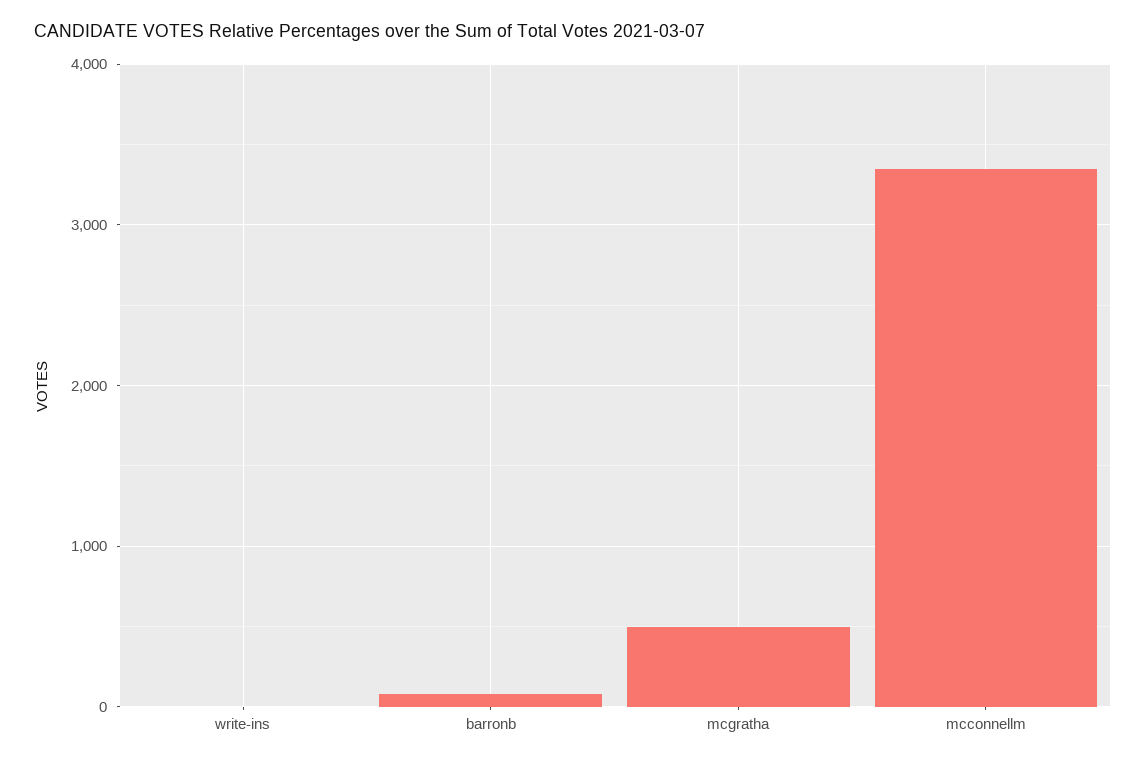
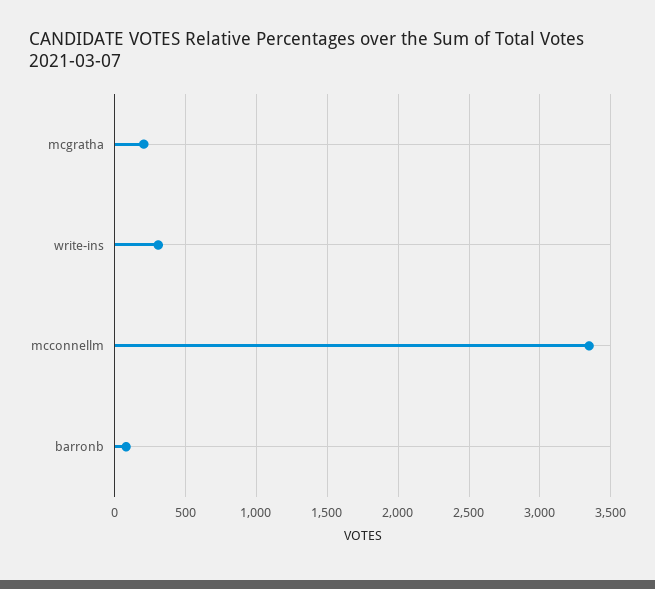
write-ins: 0 -> 300
mcgratha: 500 -> 200

